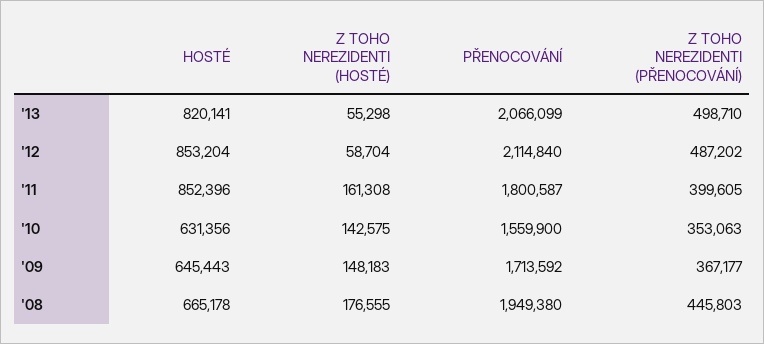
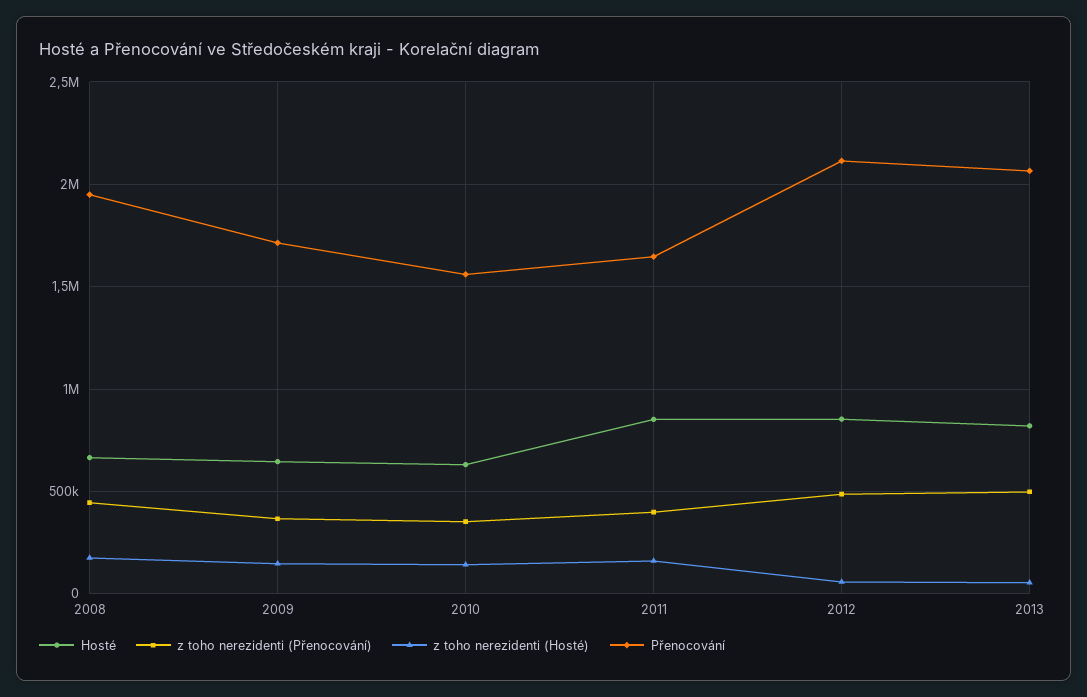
PŘENOCOVÁNÍ, '11: 1800587 -> 1650000

